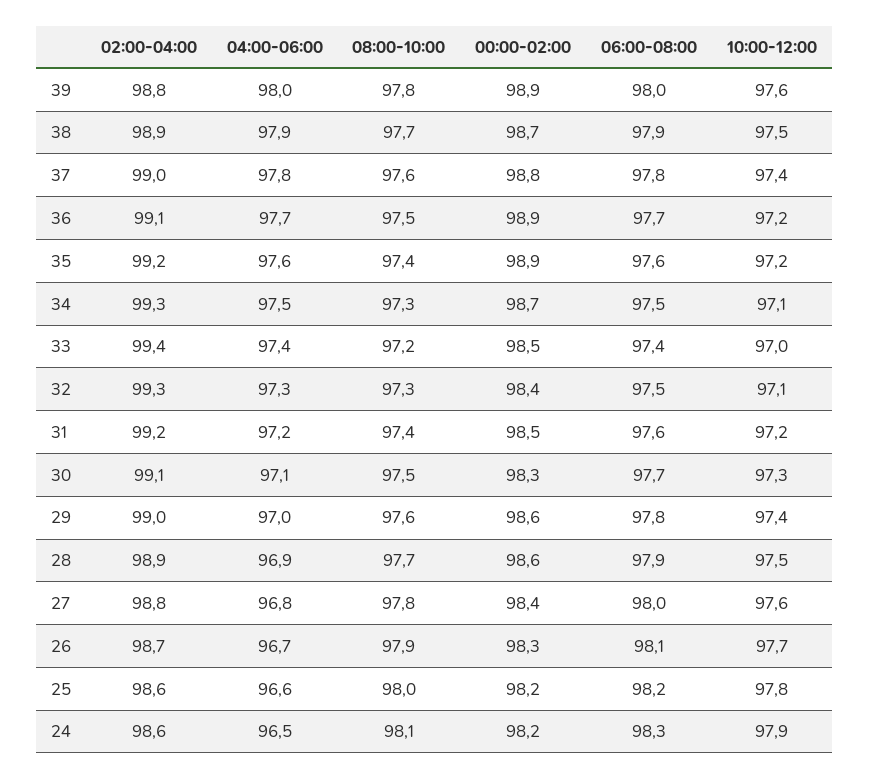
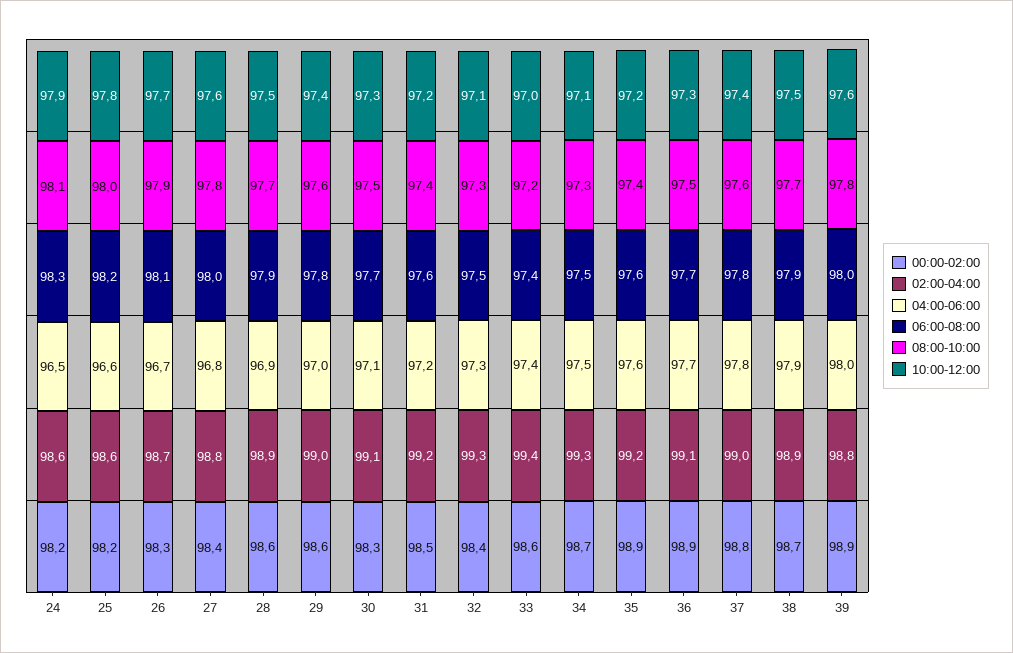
10:00-12:00, 36: 97.2 -> 97.3
00:00-02:00, 33: 98.5 -> 98.6

